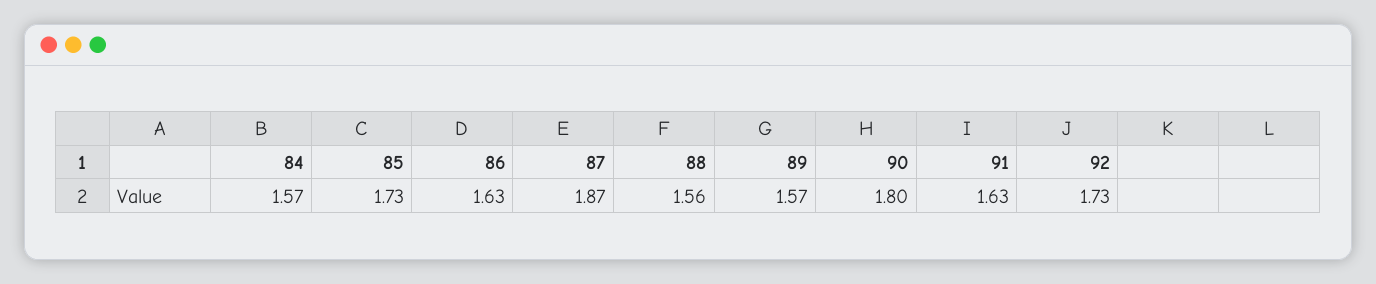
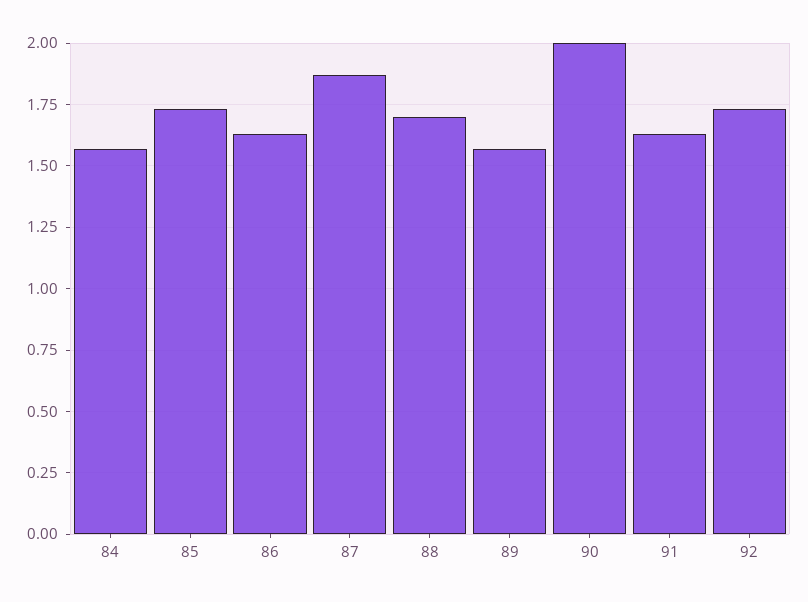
88: 1.56 -> 1.7
90: 1.8 -> 2

